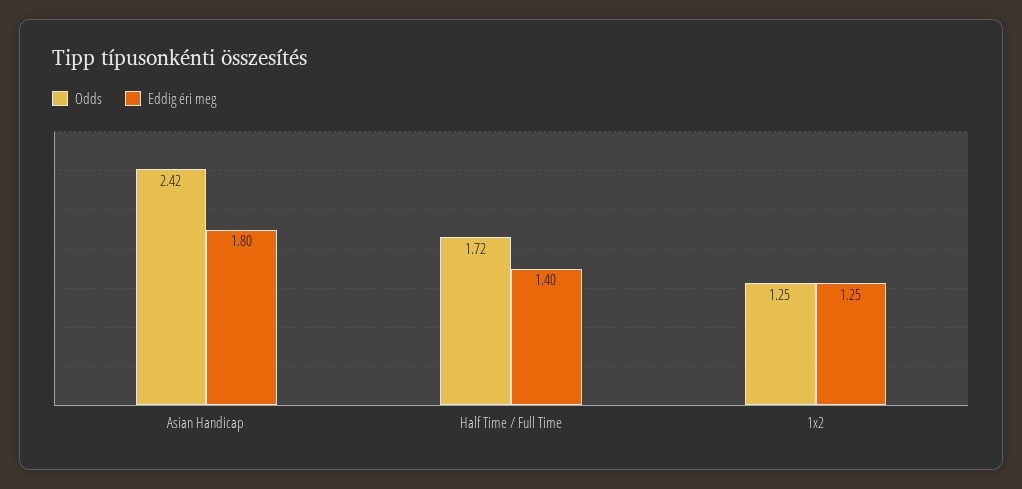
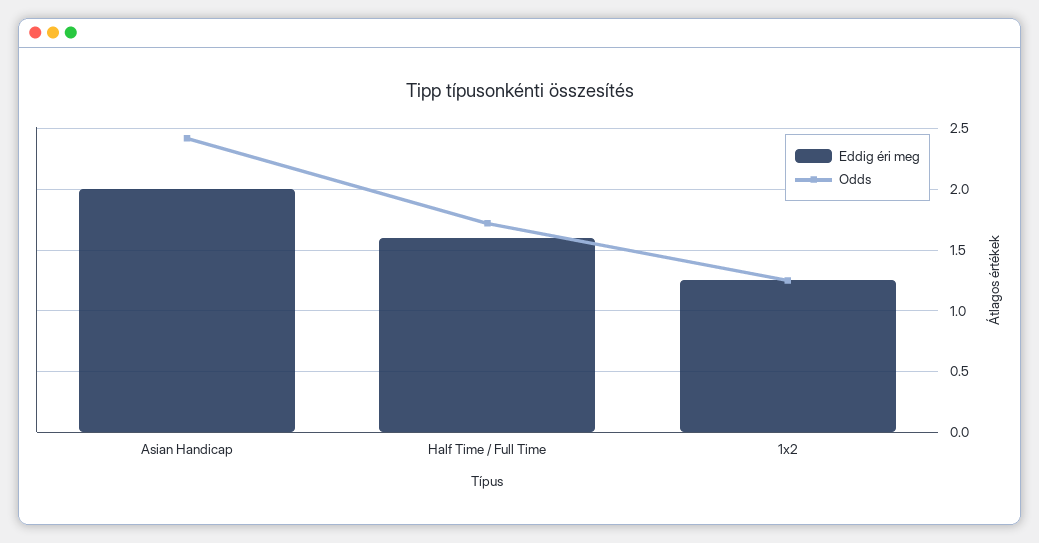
Eddig éri meg, Asian Handicap: 1.8 -> 2
Eddig éri meg, Half Time / Full Time: 1.4 -> 1.6

